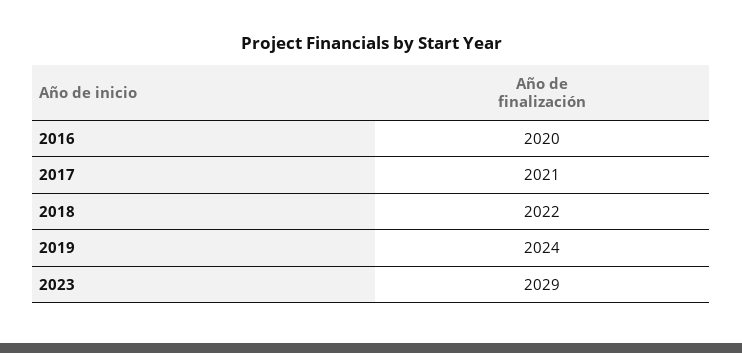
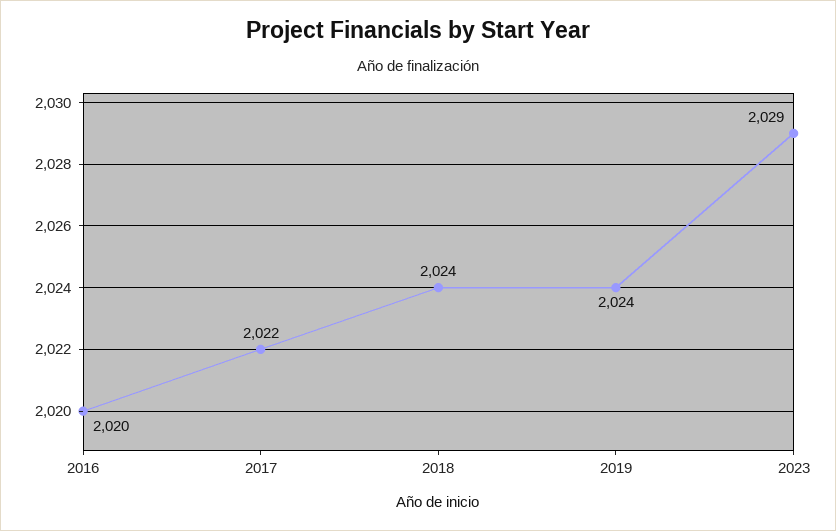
2017: 2021 -> 2022
2018: 2022 -> 2024

